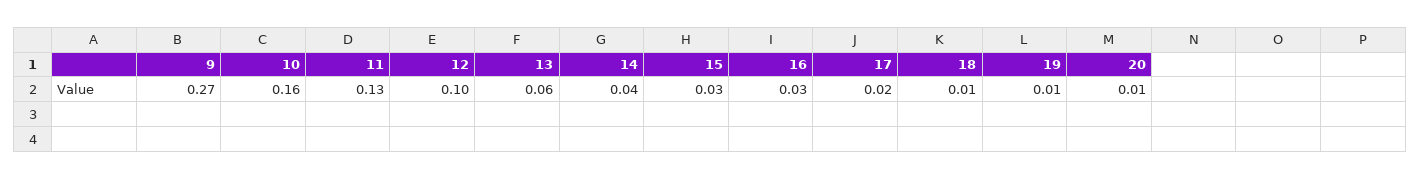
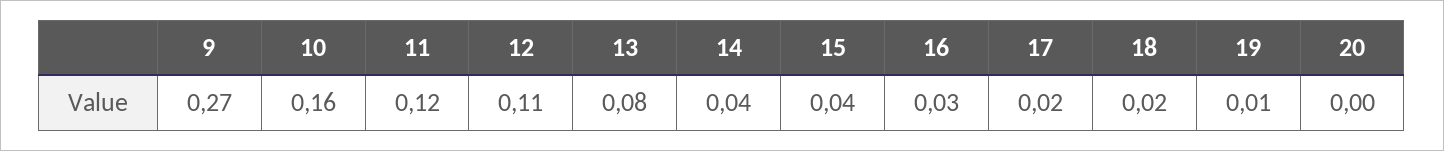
11: 0.13 -> 0.12
12: 0.1 -> 0.11
13: 0.06 -> 0.08
15: 0.03 -> 0.04
18: 0.01 -> 0.02
20: 0.01 -> 0

